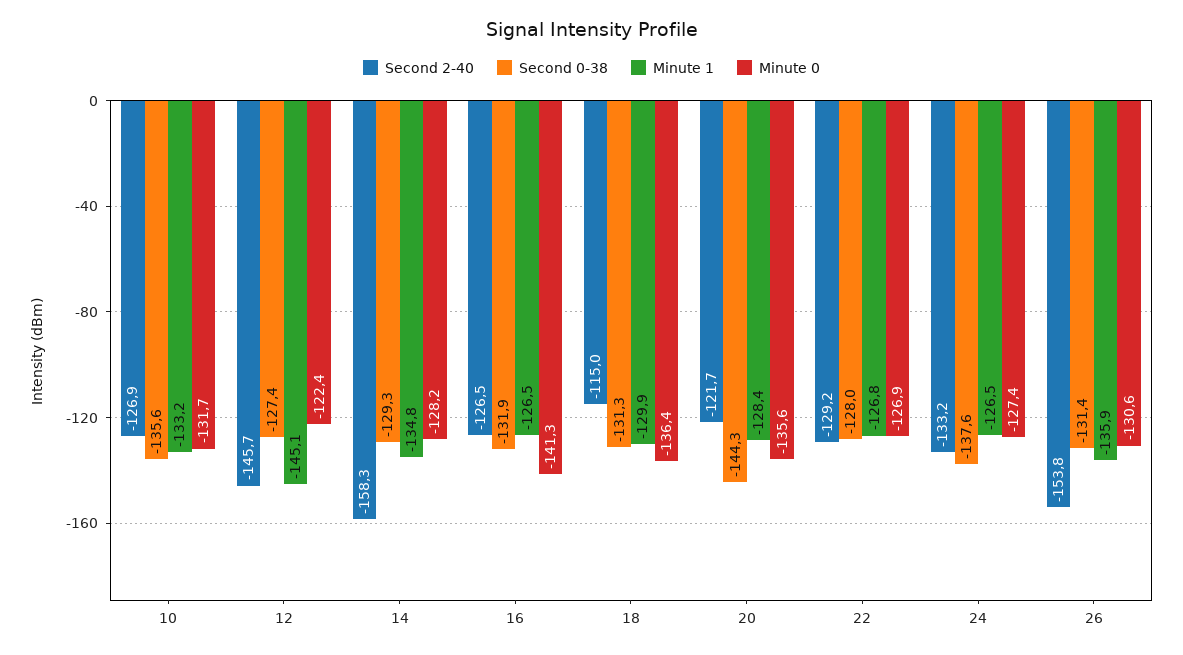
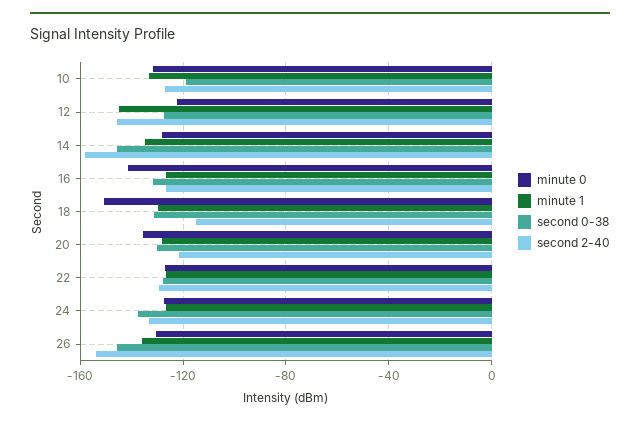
Second 0-38, 10: -135.6 -> -120
Second 0-38, 14: -129.3 -> -145
Minute 0, 18: -136.4 -> -150
Second 0-38, 20: -144.3 -> -130
Second 0-38, 26: -131.4 -> -145

